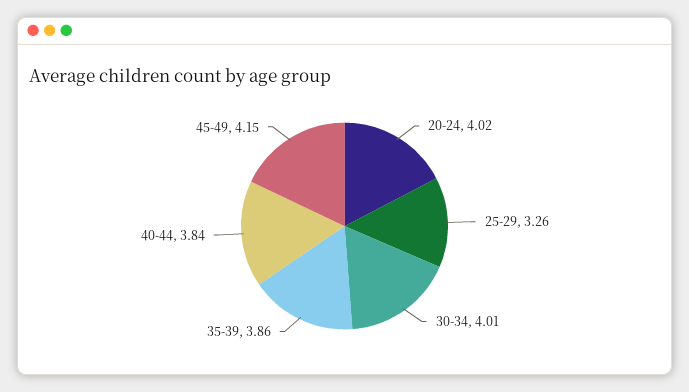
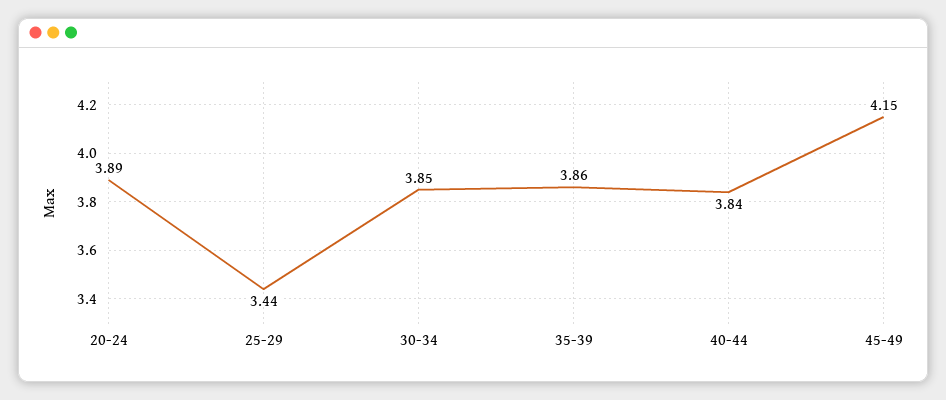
20-24: 4.02 -> 3.89
25-29: 3.26 -> 3.44
30-34: 4.01 -> 3.85

